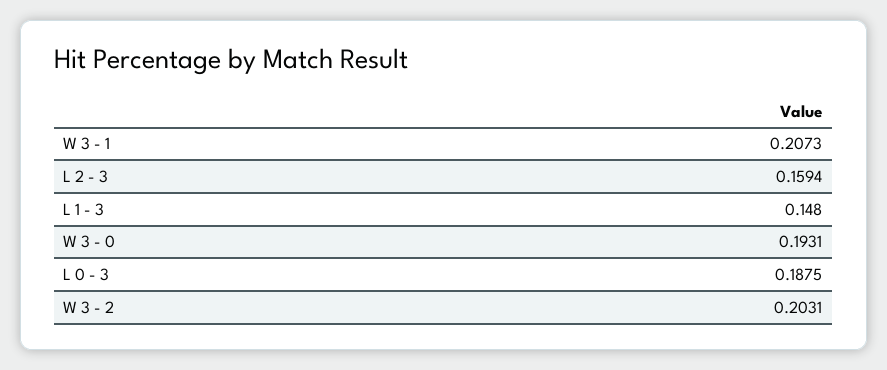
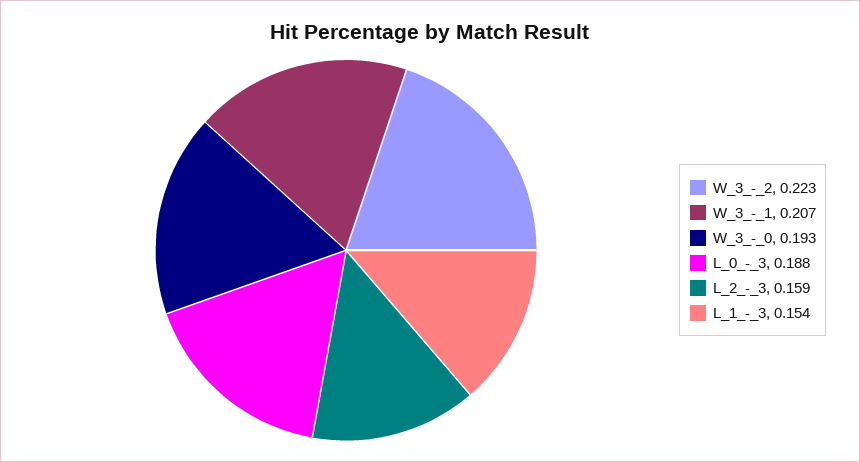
L 1 - 3: 0.148 -> 0.154
W 3 - 2: 0.2031 -> 0.223

